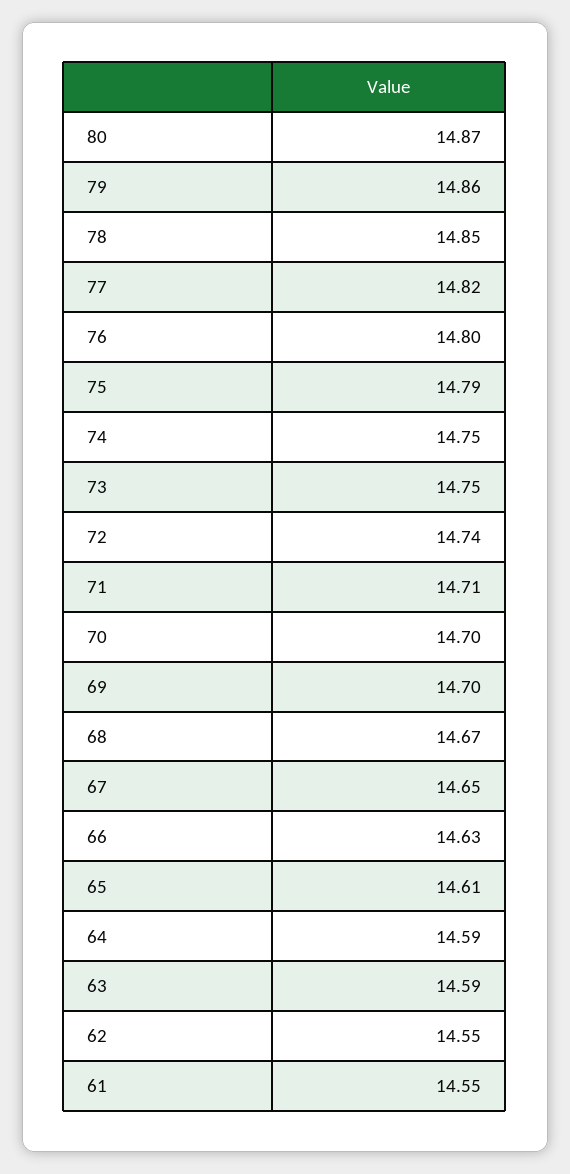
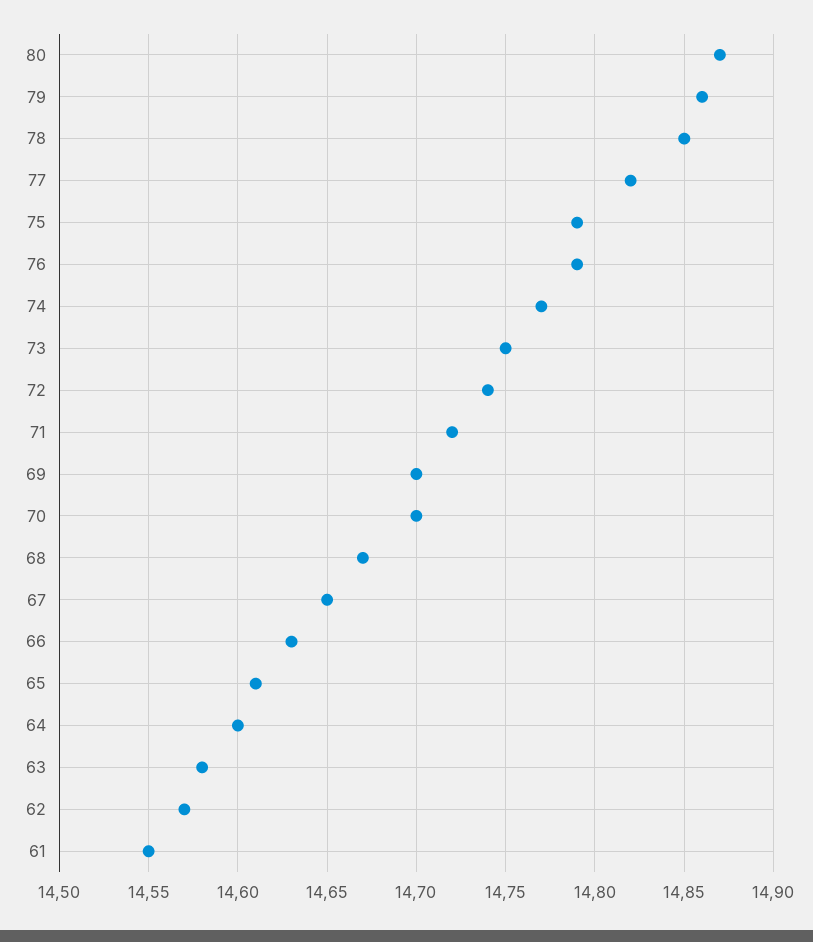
76: 14.8 -> 14.79
74: 14.75 -> 14.77
71: 14.71 -> 14.72
64: 14.59 -> 14.6
63: 14.59 -> 14.58
62: 14.55 -> 14.57

